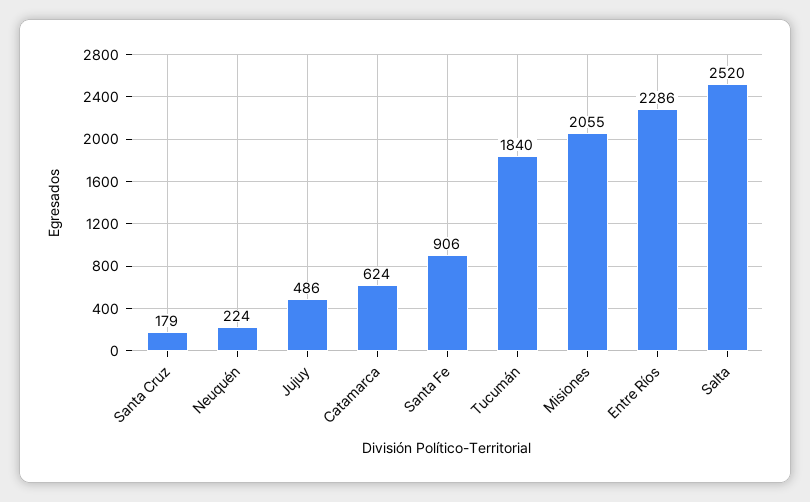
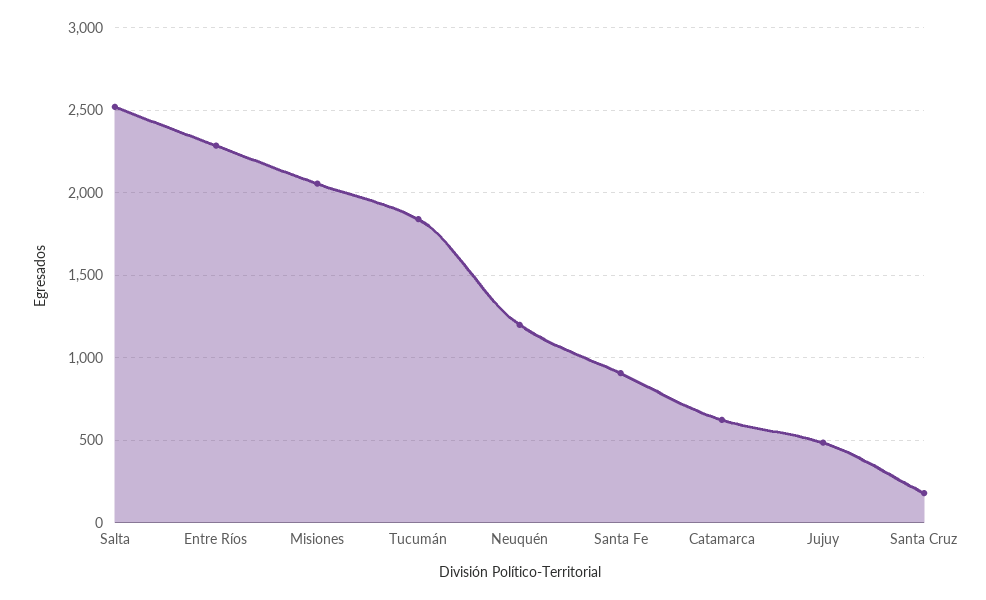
Neuquén: 224 -> 1200

